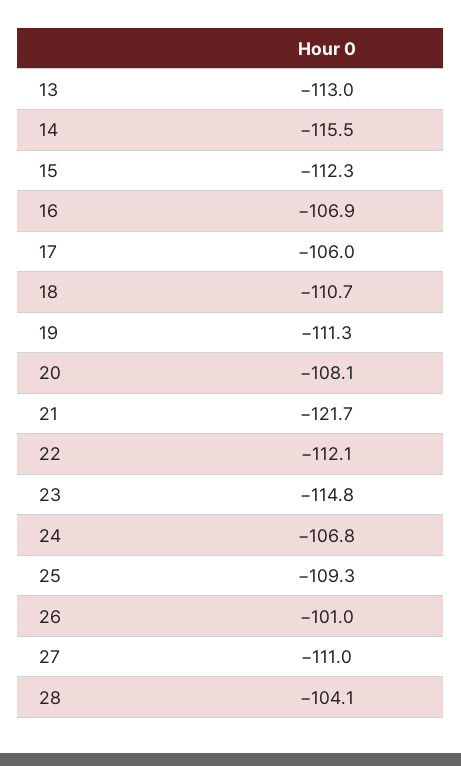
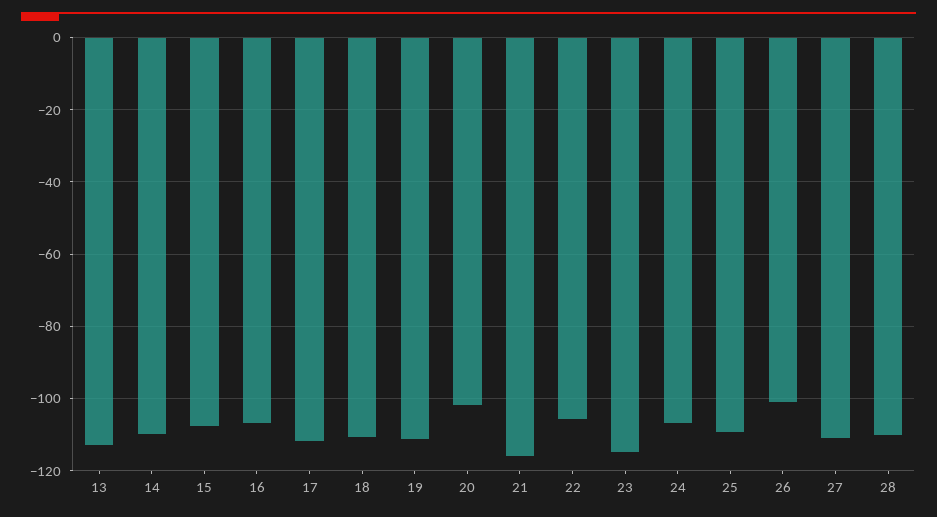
14: -115.5 -> -110
15: -112.3 -> -108
17: -106 -> -112
20: -108.1 -> -102
21: -121.7 -> -116
22: -112.1 -> -106
28: -104.1 -> -110

